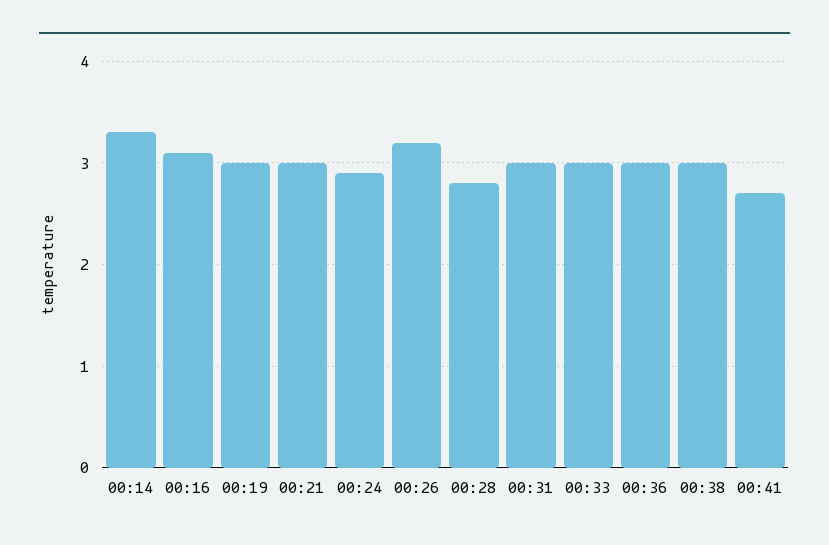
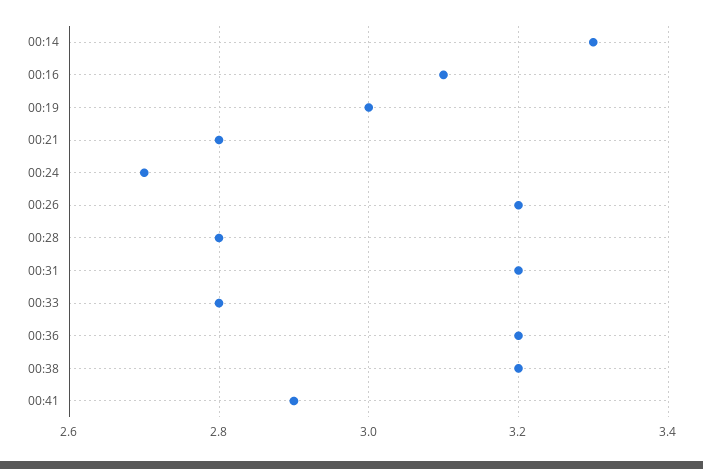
00:21: 3 -> 2.8
00:24: 2.9 -> 2.7
00:31: 3 -> 3.2
00:33: 3 -> 2.8
00:36: 3 -> 3.2
00:38: 3 -> 3.2
00:41: 2.7 -> 2.9

